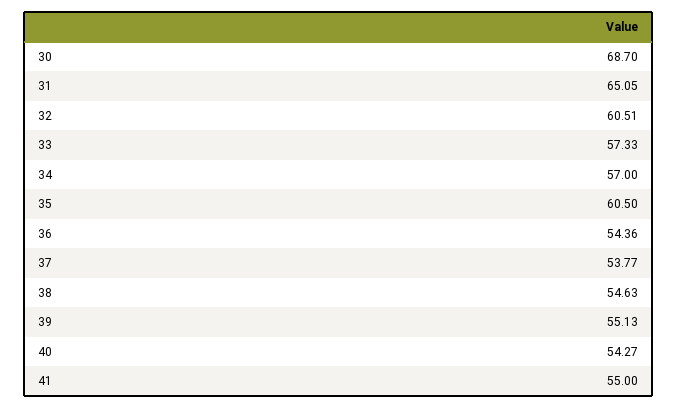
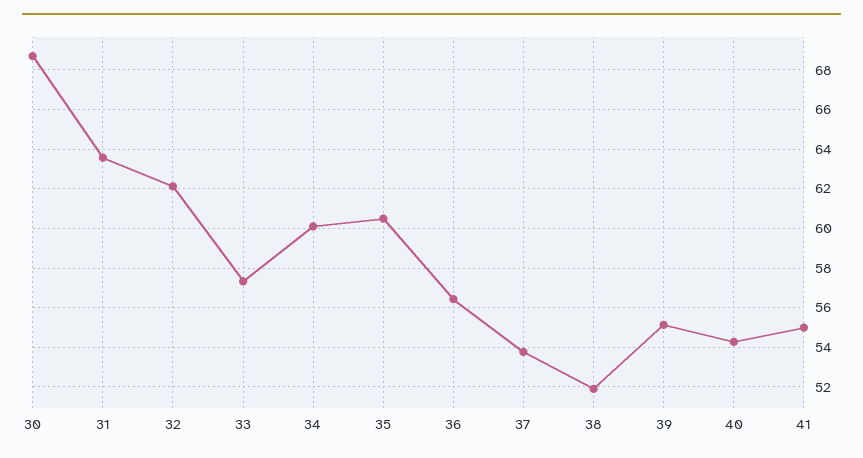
31: 65.05 -> 63.5
32: 60.51 -> 62
34: 57 -> 60
36: 54.36 -> 56.5
38: 54.63 -> 52

